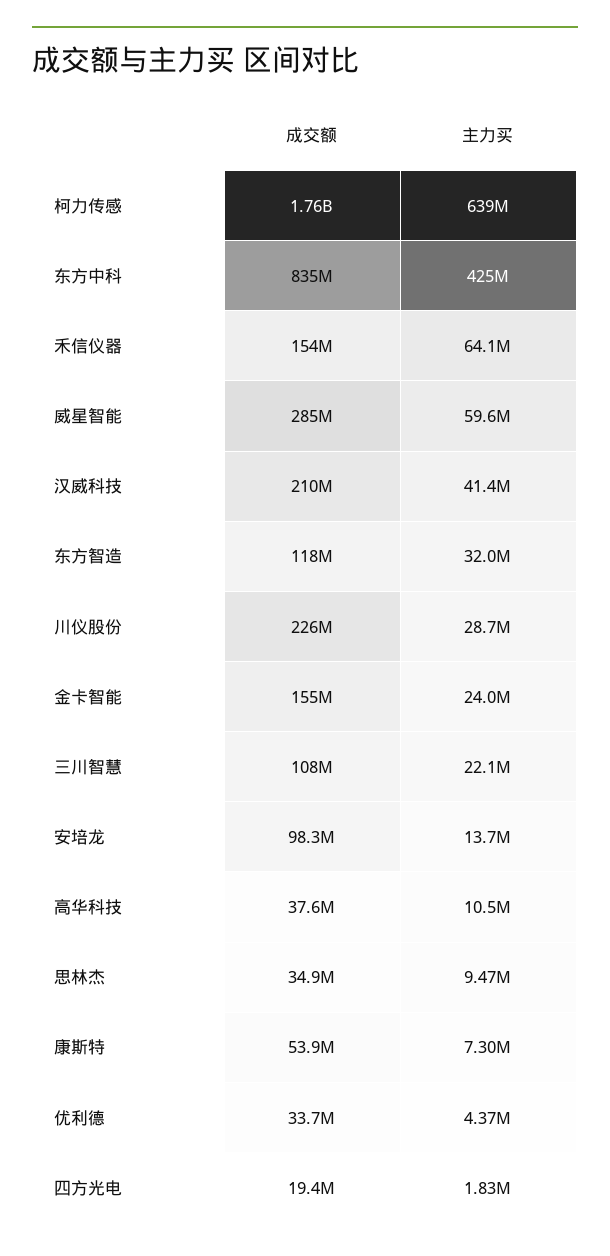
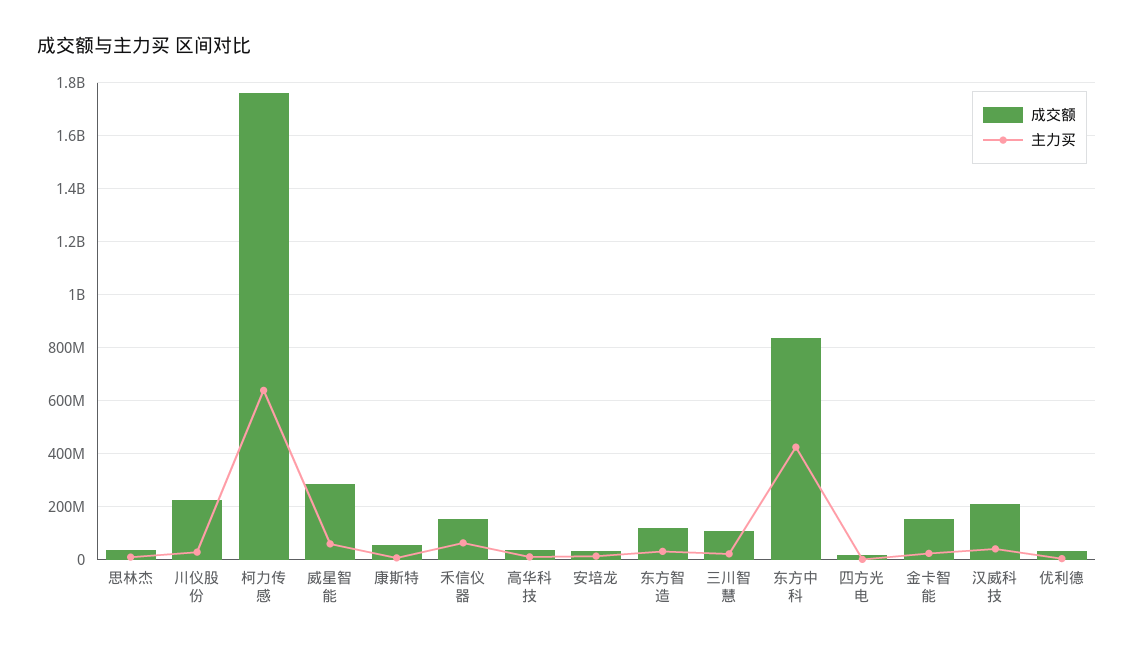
成交额, 安培龙: 98300000 -> 25000000

